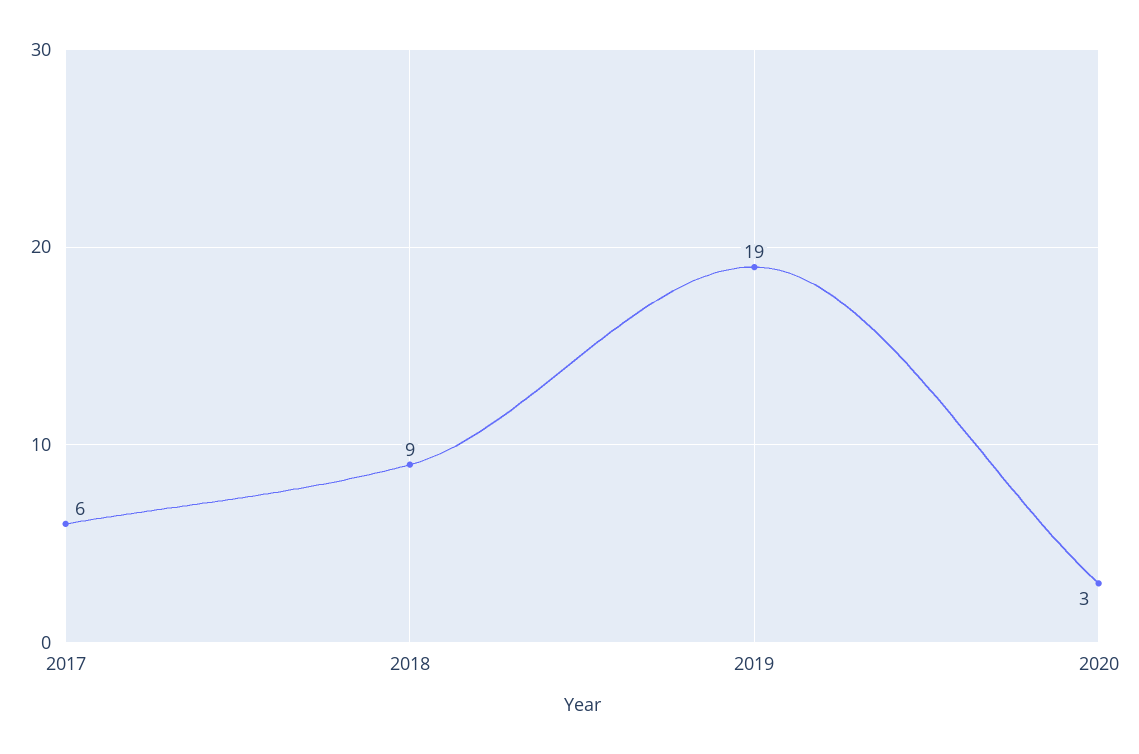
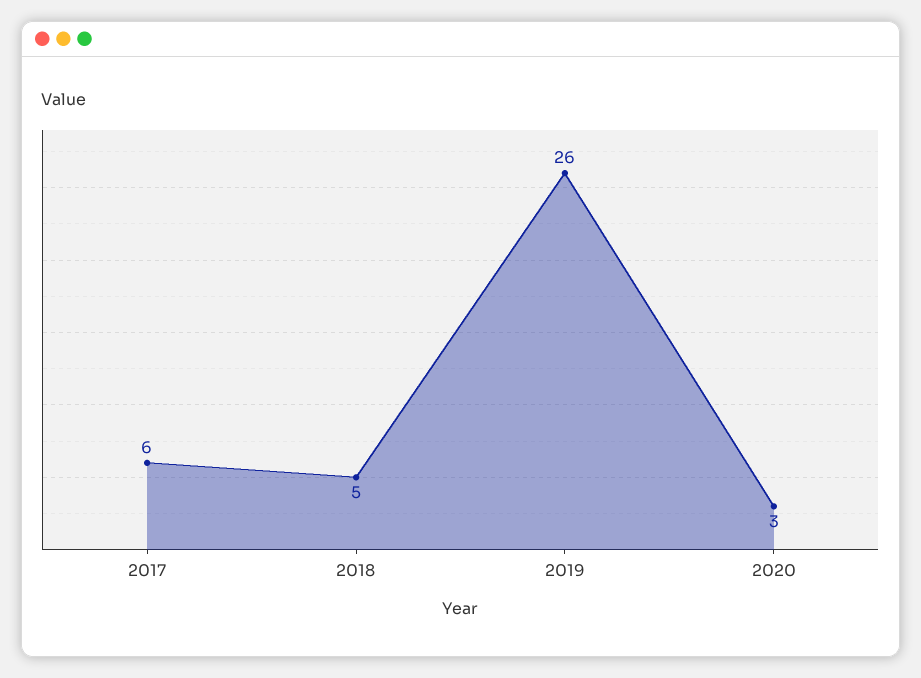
2018: 9 -> 5
2019: 19 -> 26

